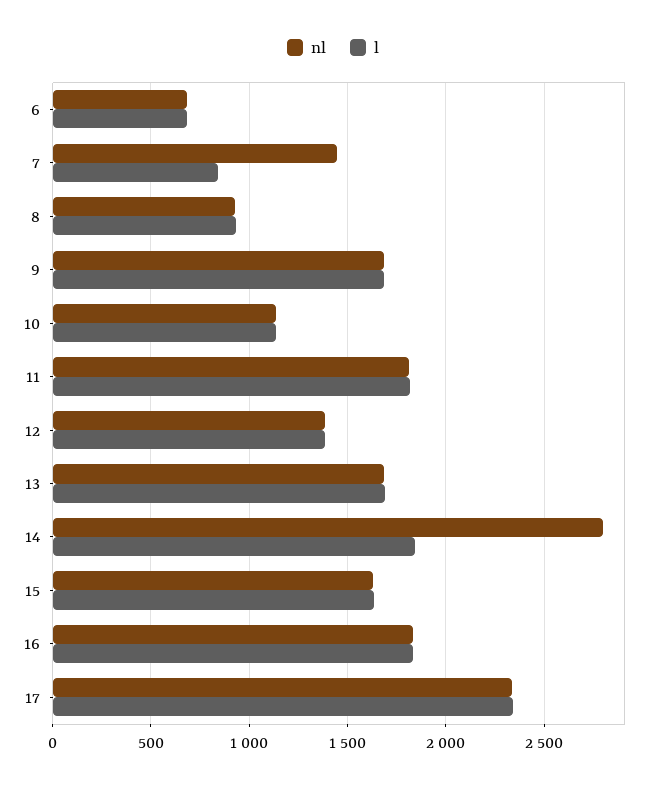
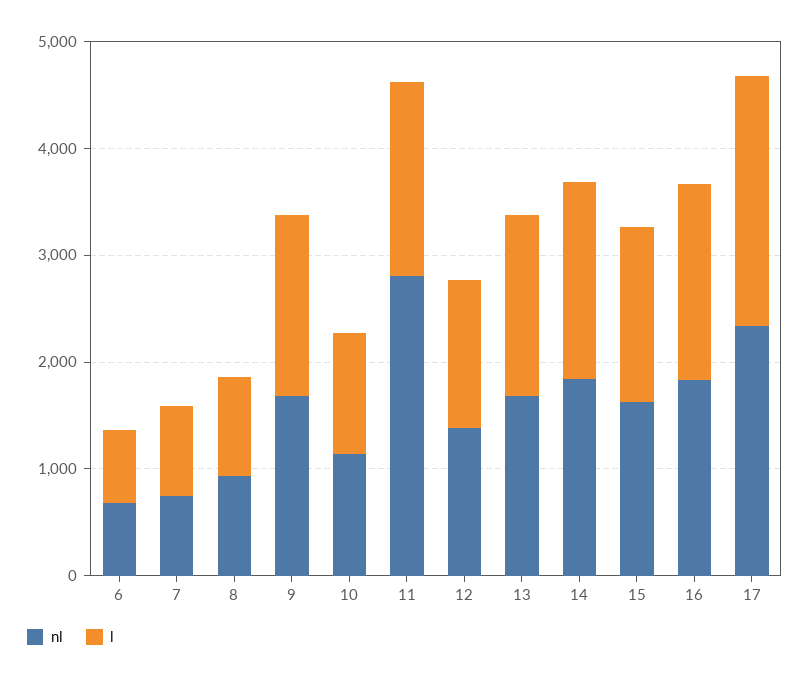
nl, 7: 1450 -> 800
nl, 11: 1800 -> 2800
nl, 14: 2800 -> 1800

